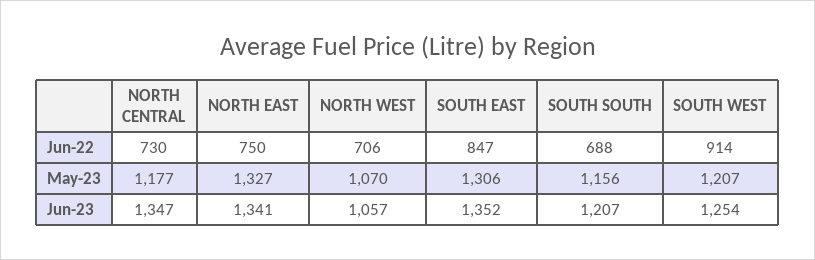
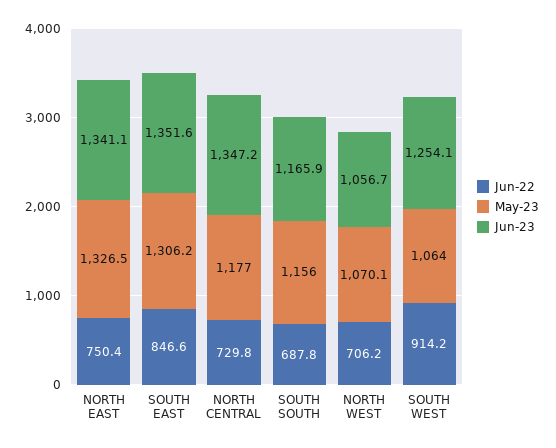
May-23, SOUTH WEST: 1207 -> 1064
Jun-23, SOUTH SOUTH: 1207 -> 1165.9

